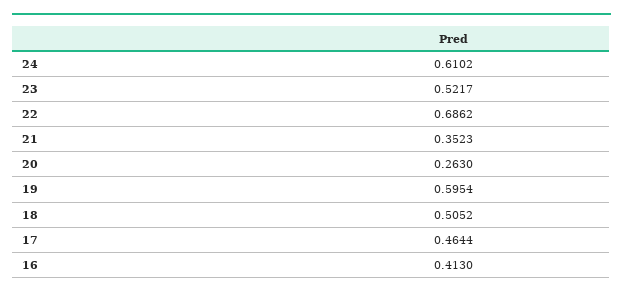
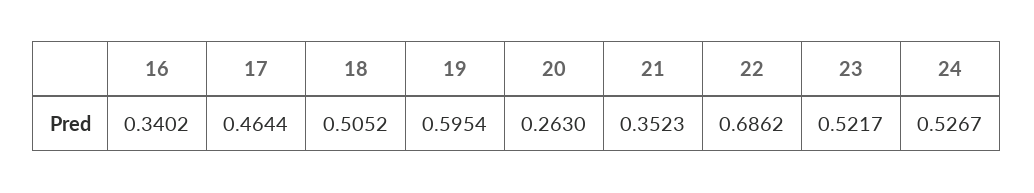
24: 0.6102 -> 0.5267
16: 0.413 -> 0.3402

